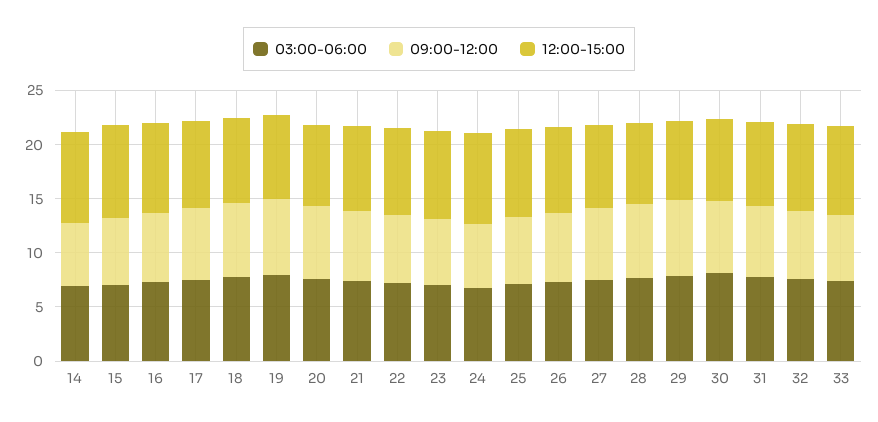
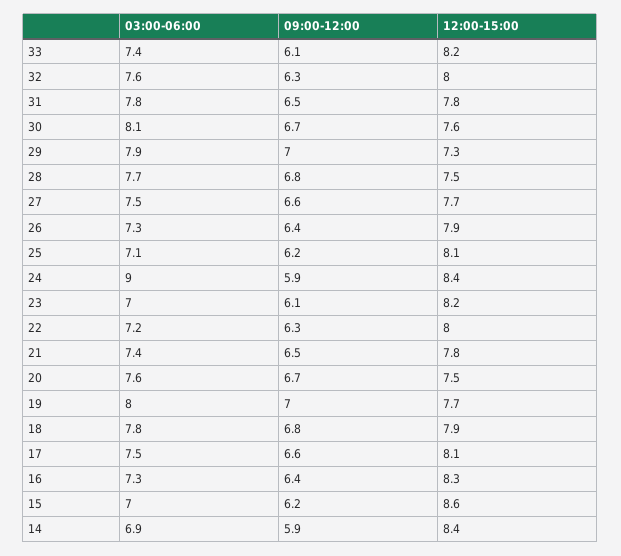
03:00-06:00, 24: 7 -> 9

